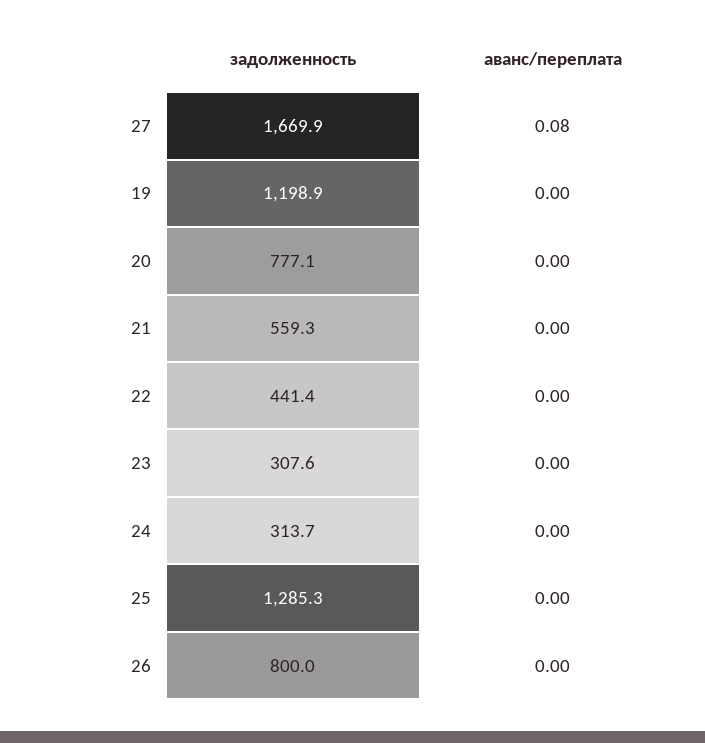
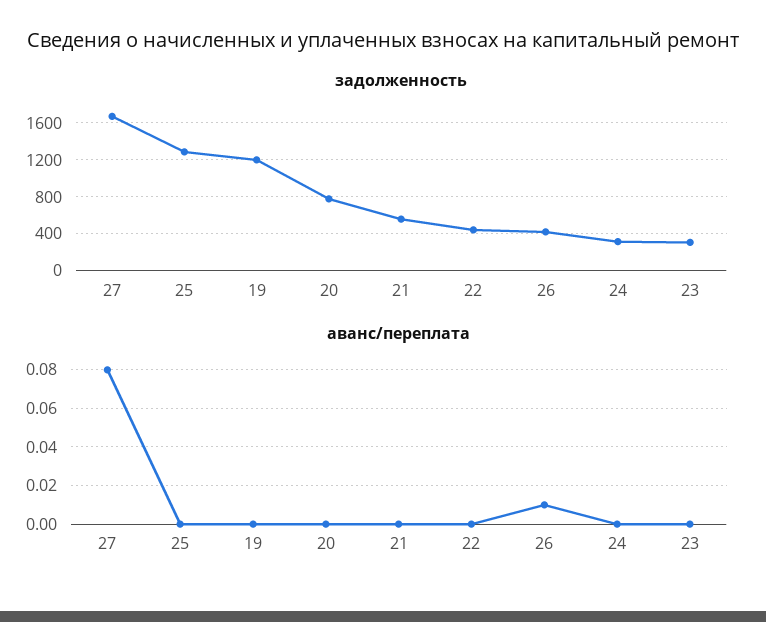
задолженность, 26: 800 -> 400
аванс/переплата, 26: 0 -> 0.01

